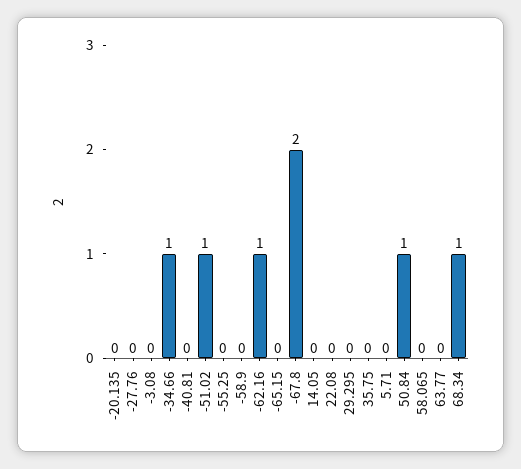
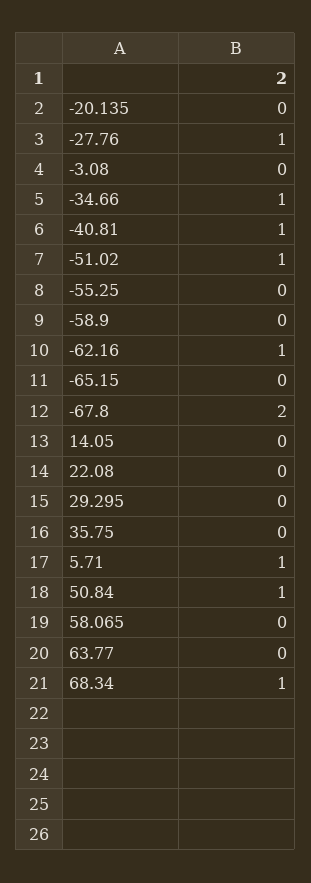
-27.76: 0 -> 1
-40.81: 0 -> 1
5.71: 0 -> 1

